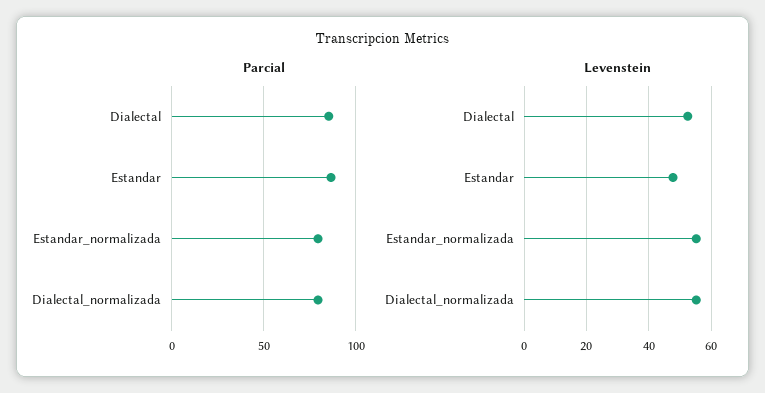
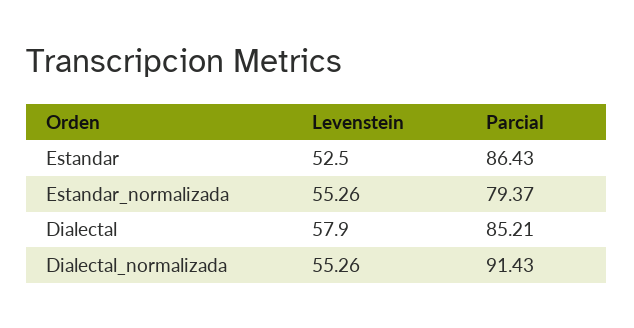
Parcial, Dialectal_normalizada: 80 -> 91.43
Levenstein, Dialectal: 52 -> 57.9
Levenstein, Estandar: 48 -> 52.5

